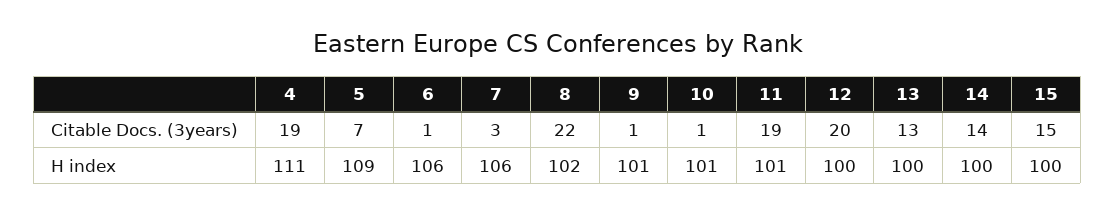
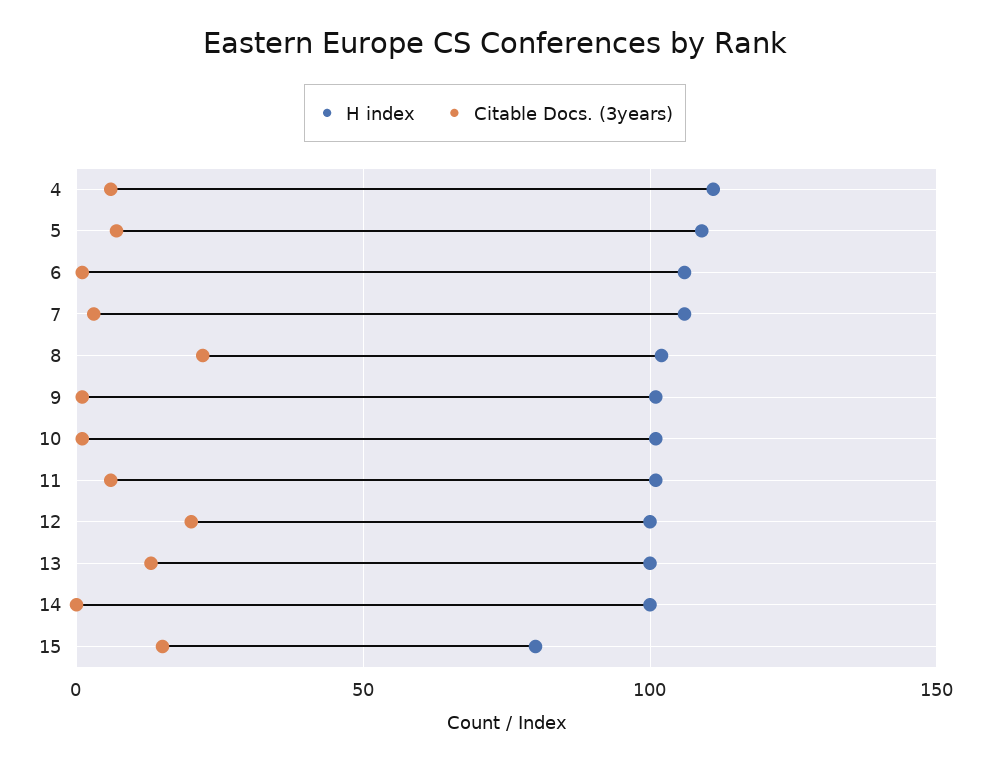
Citable Docs. (3years), 4: 19 -> 5
Citable Docs. (3years), 11: 19 -> 5
Citable Docs. (3years), 14: 14 -> 0
H index, 15: 100 -> 80

